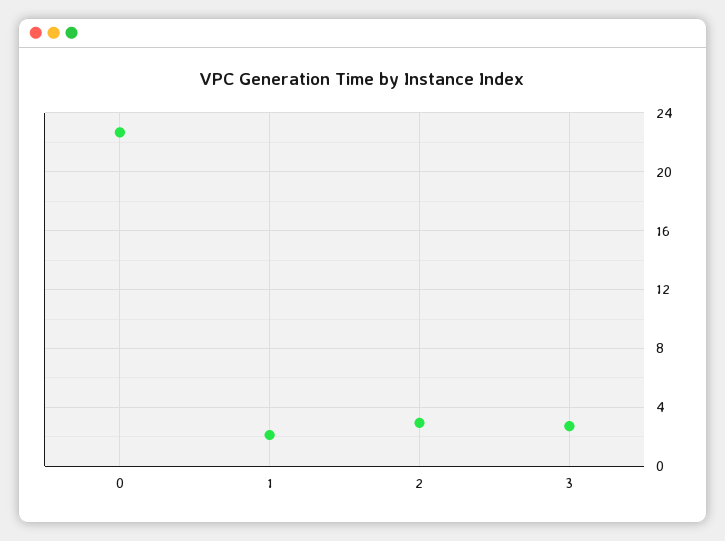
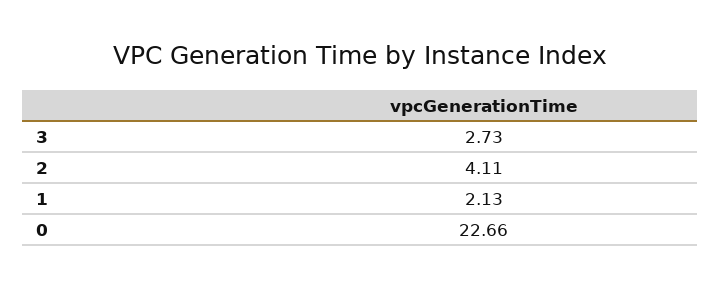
2: 3 -> 4.11

